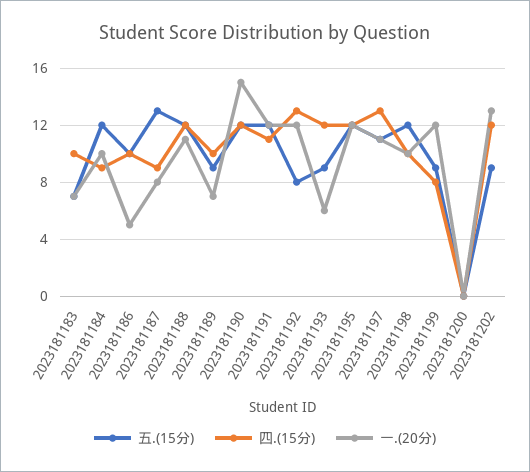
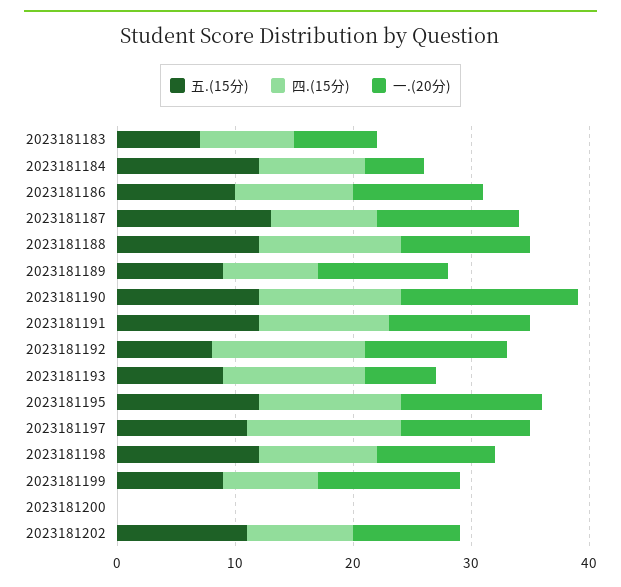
四.(15分), 2023181183: 10 -> 8
一.(20分), 2023181184: 10 -> 5
一.(20分), 2023181186: 5 -> 11
一.(20分), 2023181187: 8 -> 12
四.(15分), 2023181189: 10 -> 8
一.(20分), 2023181189: 7 -> 11
五.(15分), 2023181202: 9 -> 11
四.(15分), 2023181202: 12 -> 9
一.(20分), 2023181202: 13 -> 9

